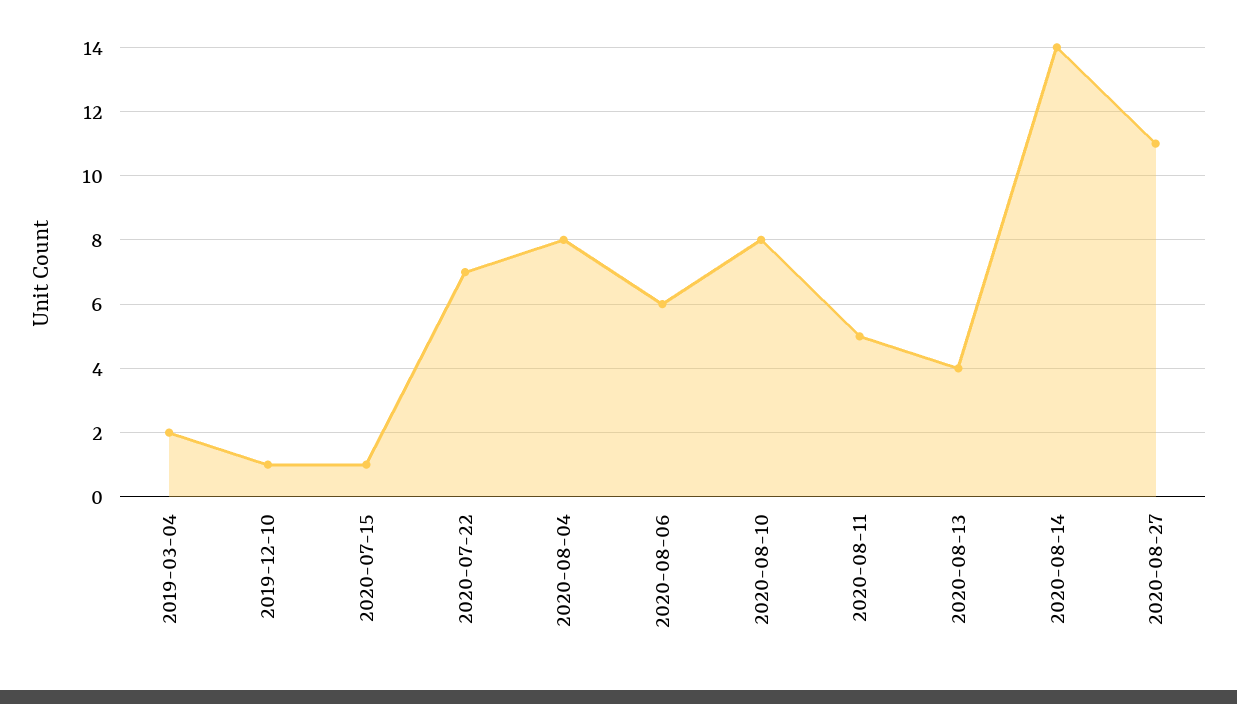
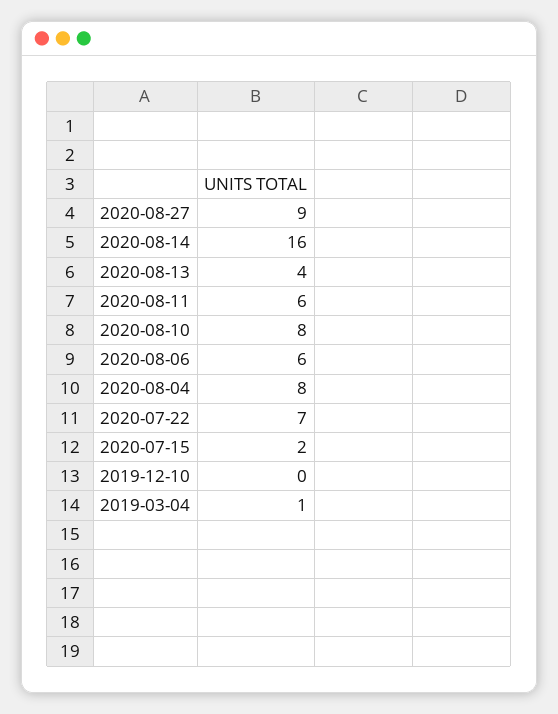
2019-03-04: 2 -> 1
2019-12-10: 1 -> 0
2020-07-15: 1 -> 2
2020-08-11: 5 -> 6
2020-08-14: 14 -> 16
2020-08-27: 11 -> 9

